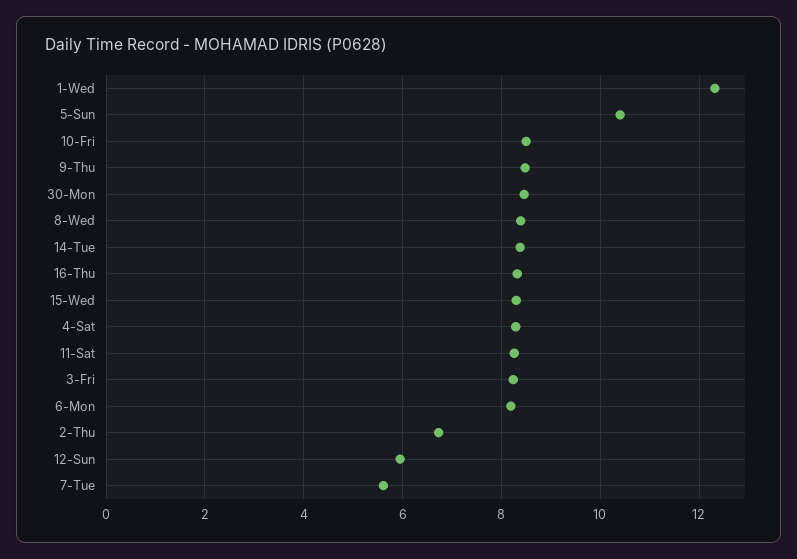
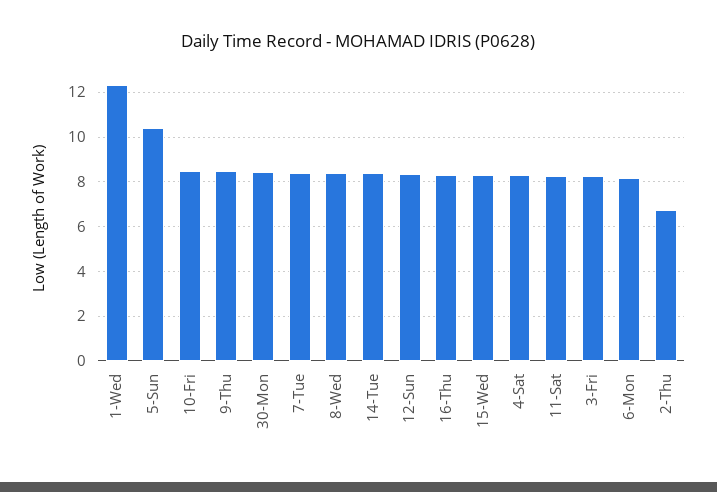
12-Sun: 6 -> 8.5
7-Tue: 5.6 -> 8.5

